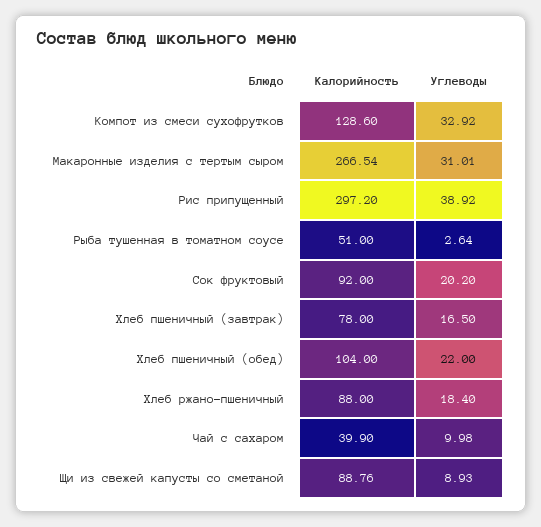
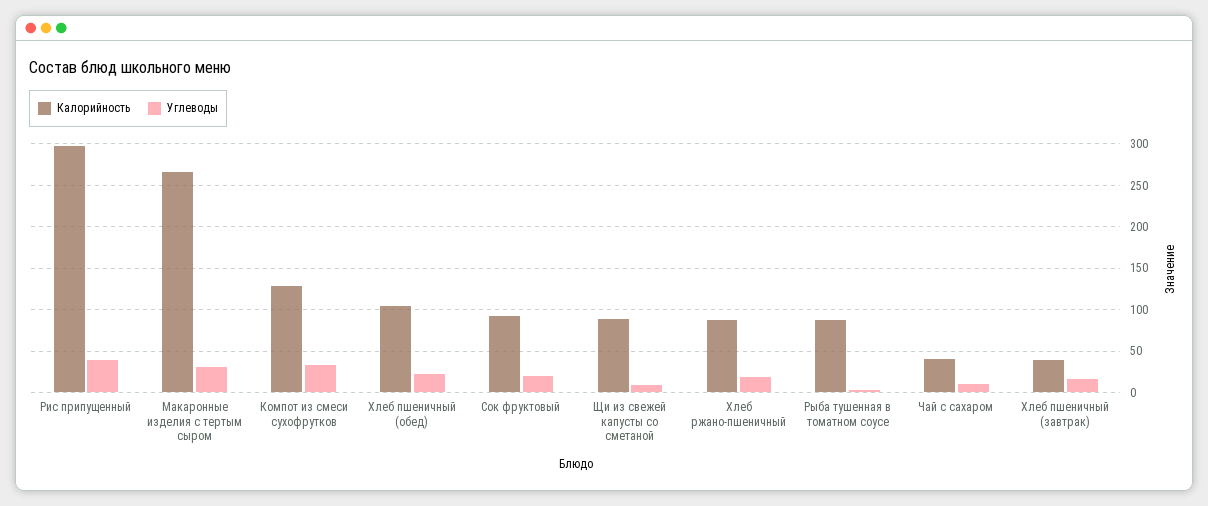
Калорийность, Рыба тушенная в томатном соусе: 51 -> 90
Калорийность, Хлеб пшеничный (завтрак): 78 -> 40

